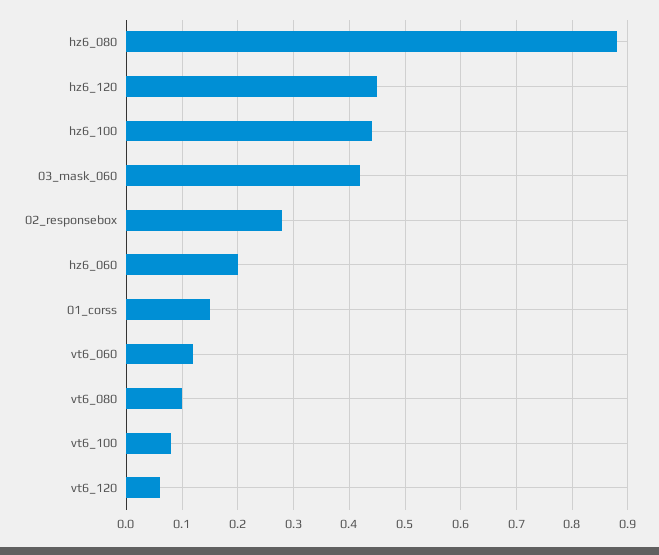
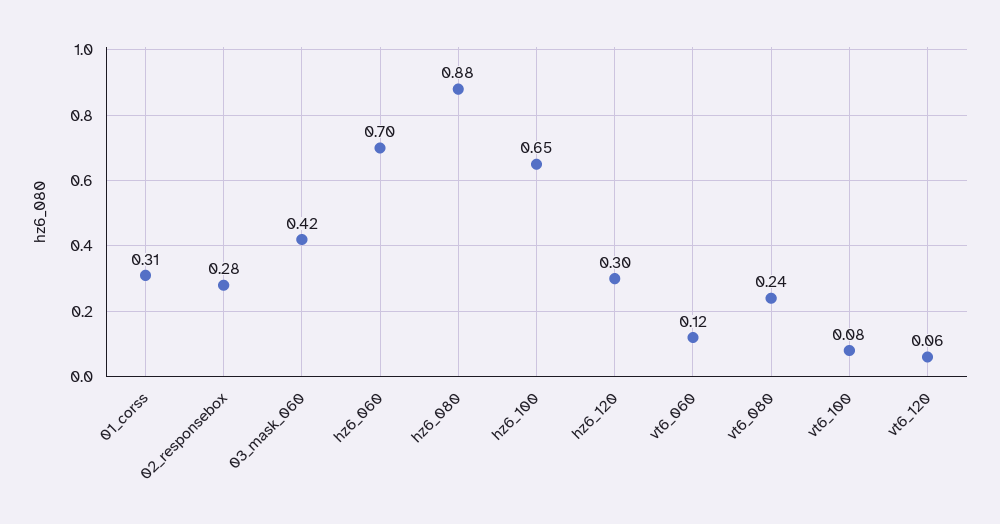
hz6_120: 0.45 -> 0.3
hz6_100: 0.45 -> 0.65
hz6_060: 0.2 -> 0.7
01_corss: 0.15 -> 0.31
vt6_080: 0.1 -> 0.24

